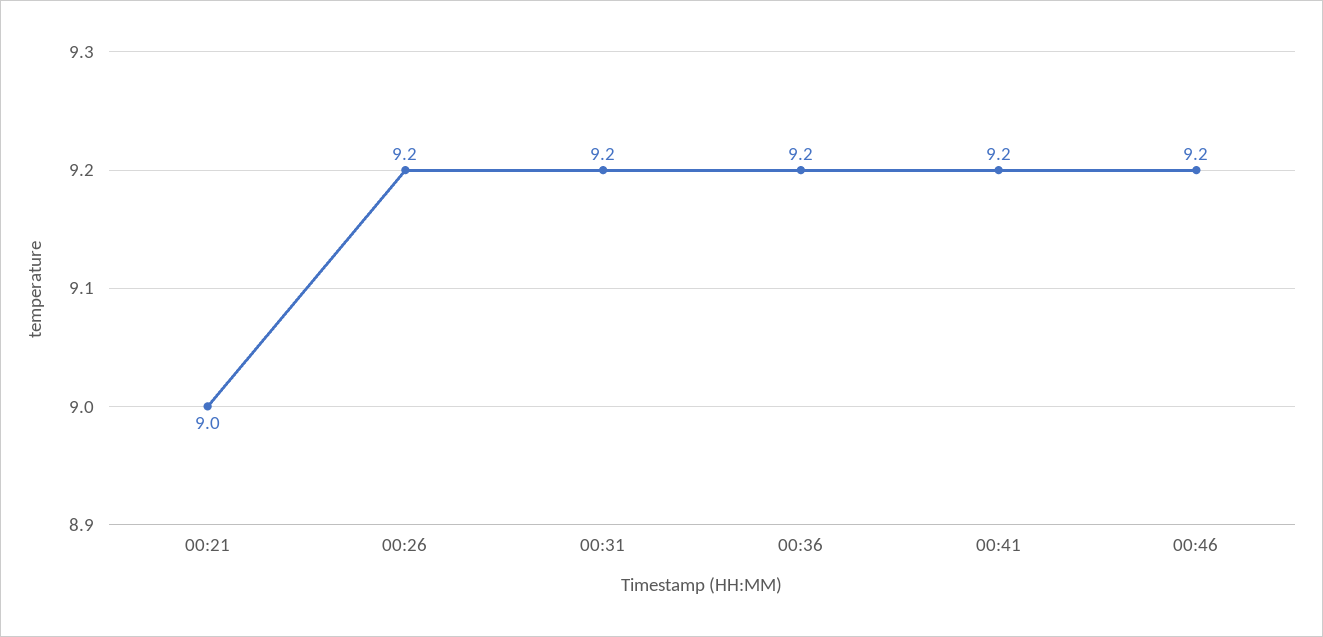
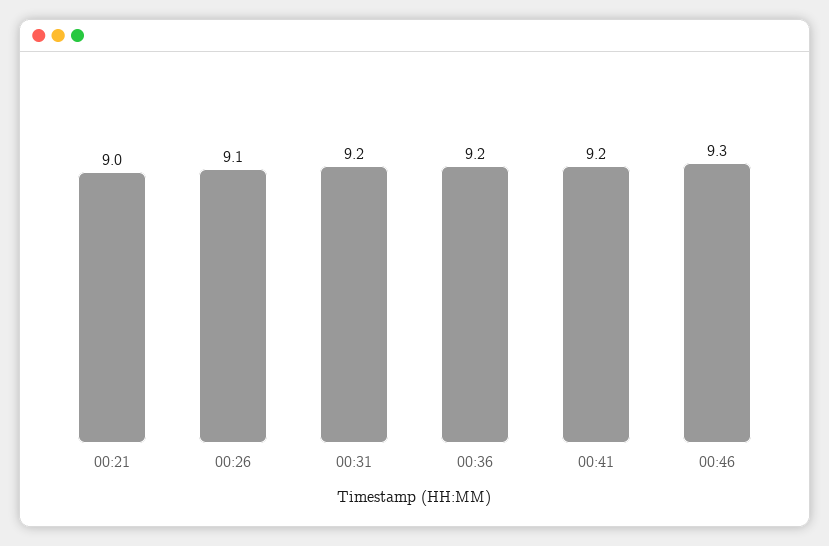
00:26: 9.2 -> 9.1
00:46: 9.2 -> 9.3

